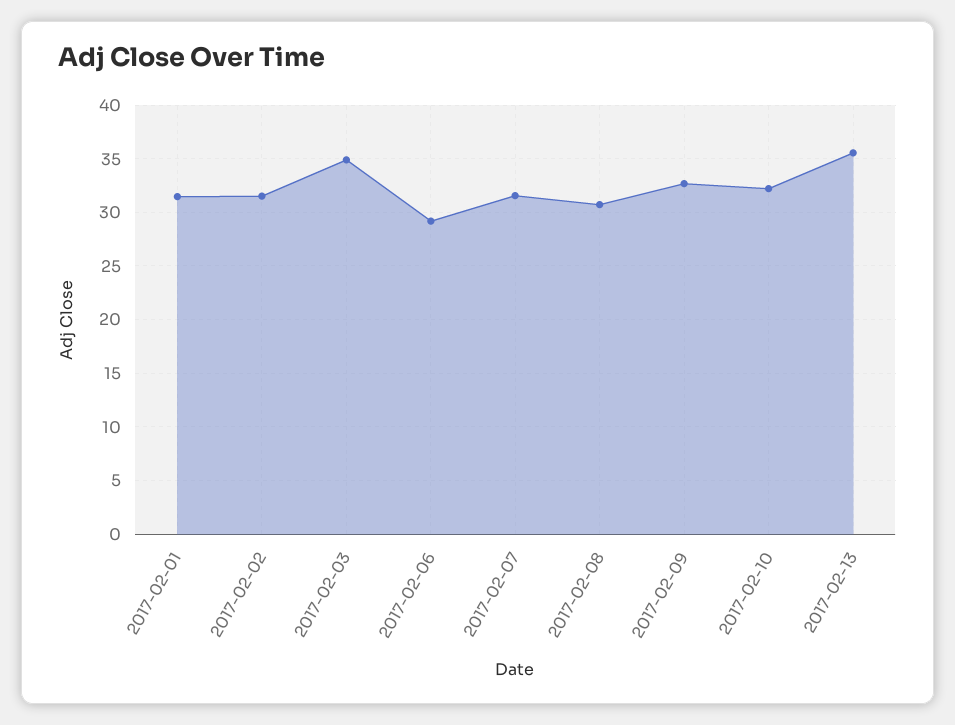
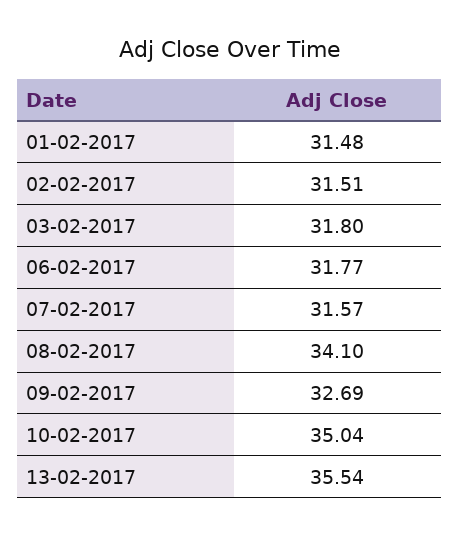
2017-02-03: 35 -> 31.8
2017-02-06: 29 -> 31.77
2017-02-08: 31 -> 34.1
2017-02-10: 32 -> 35.04

